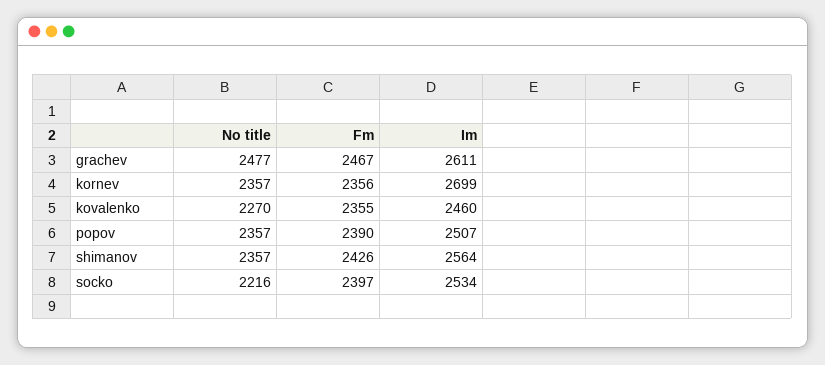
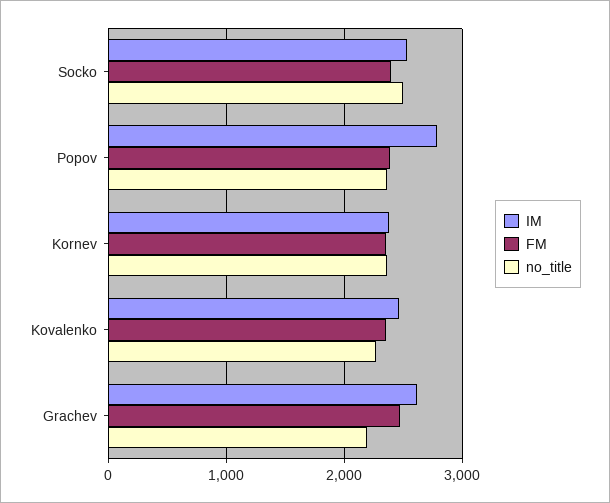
No title, grachev: 2477 -> 2200
Im, kornev: 2699 -> 2400
Im, popov: 2507 -> 2800
No title, shimanov: 2357 -> none
Fm, shimanov: 2426 -> none
Im, shimanov: 2564 -> none
No title, socko: 2216 -> 2500

